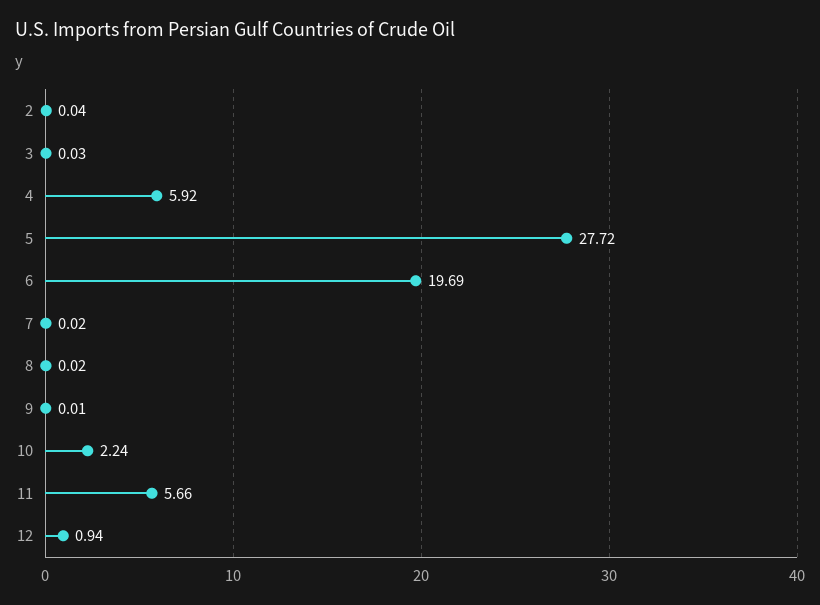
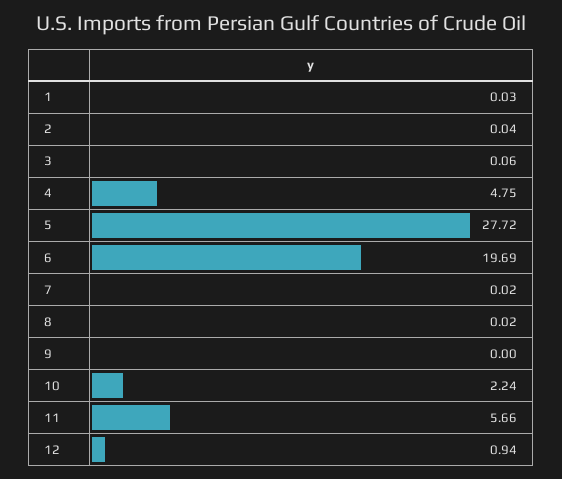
3: 0.03 -> 0.06
4: 5.92 -> 4.75
9: 0.01 -> 0
1: none -> 0.03

